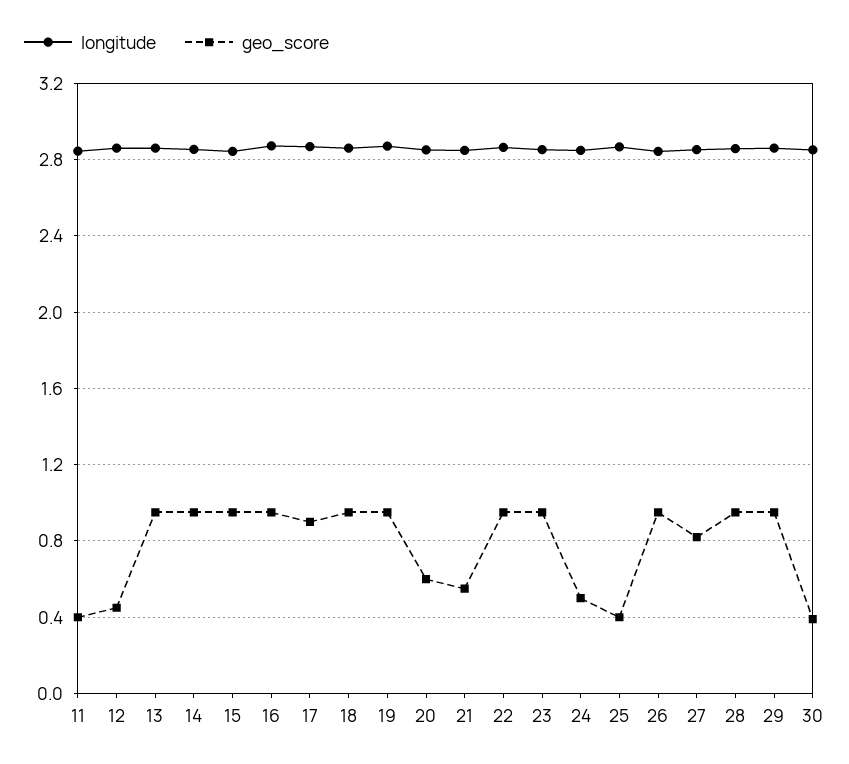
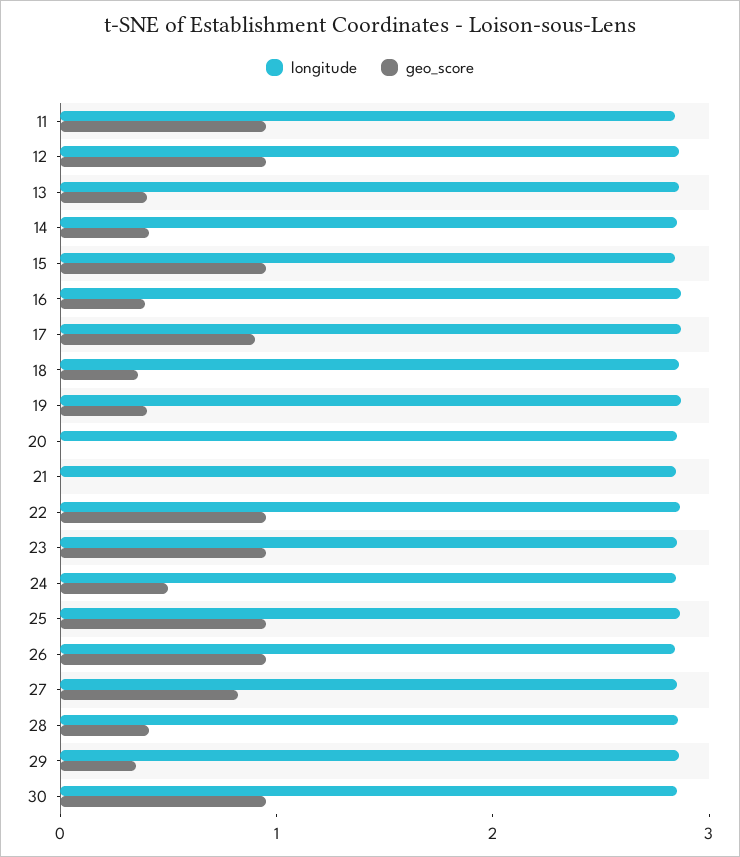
geo_score, 11: 0.4 -> 1
geo_score, 12: 0.45 -> 1
geo_score, 13: 0.95 -> 0.4
geo_score, 14: 0.95 -> 0.4
geo_score, 16: 0.95 -> 0.4
geo_score, 18: 0.95 -> 0.4
geo_score, 19: 0.95 -> 0.4
geo_score, 20: 0.6 -> 0
geo_score, 21: 0.55 -> 0
geo_score, 25: 0.4 -> 1
geo_score, 28: 0.95 -> 0.4
geo_score, 29: 0.95 -> 0.4
geo_score, 30: 0.4 -> 1

